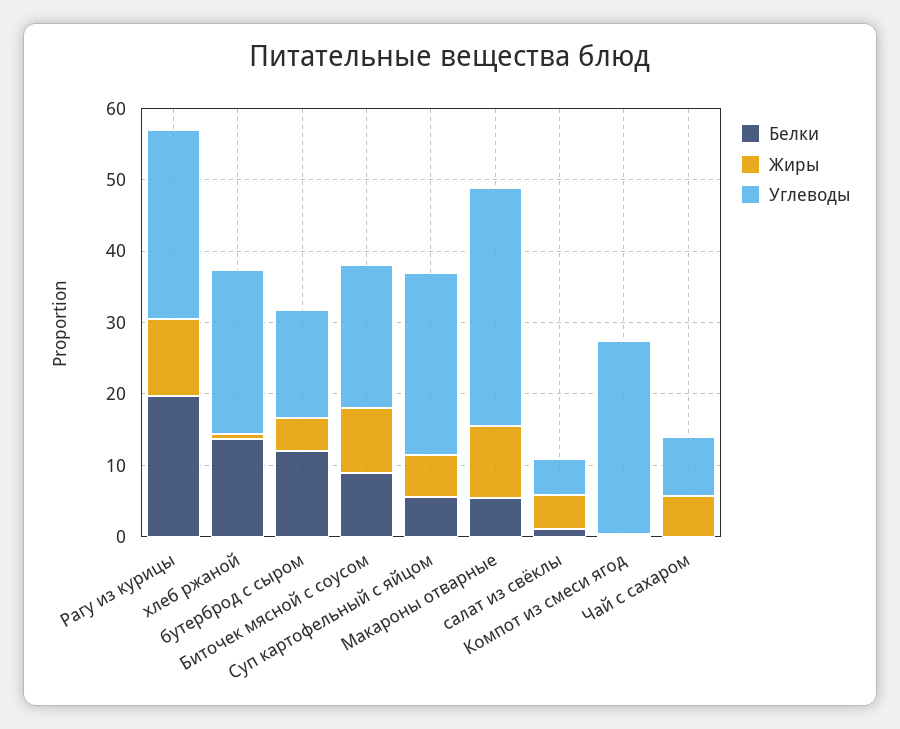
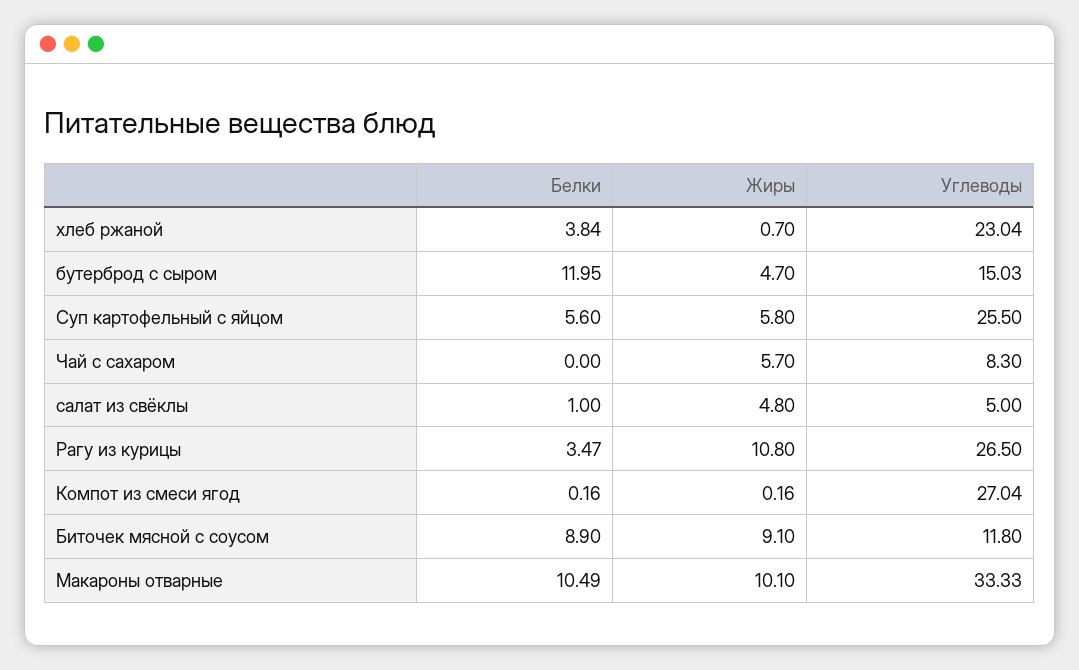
Белки, Рагу из курицы: 20 -> 3.47
Белки, хлеб ржаной: 14 -> 3.84
Углеводы, Биточек мясной с соусом: 20 -> 11.8
Белки, Макароны отварные: 6 -> 10.49

